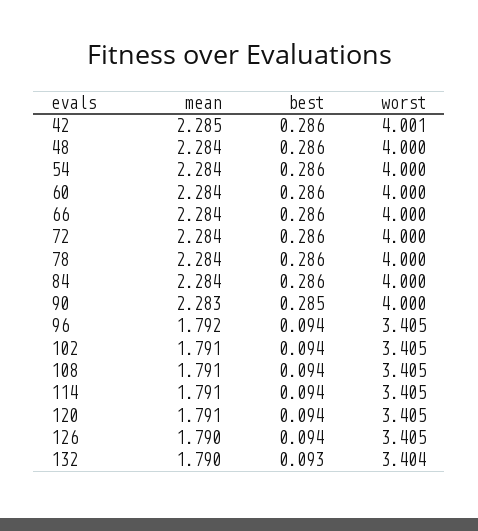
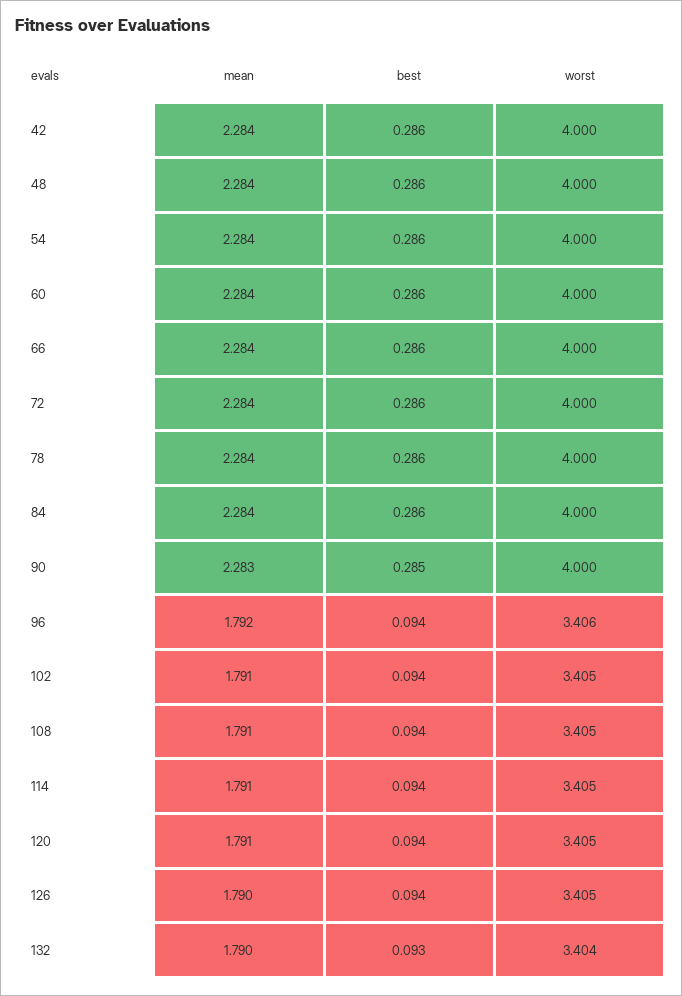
mean, 42: 2.285 -> 2.284
worst, 42: 4.001 -> 4
worst, 96: 3.405 -> 3.406

